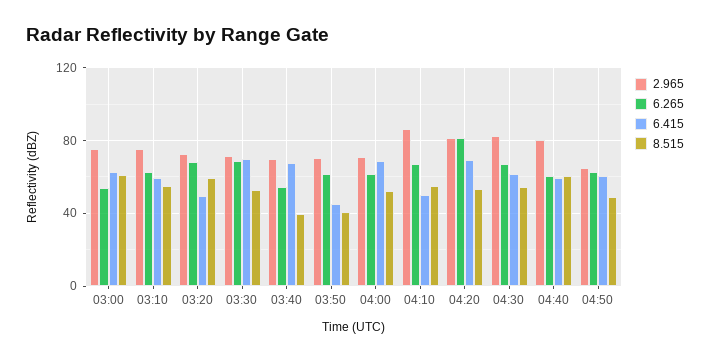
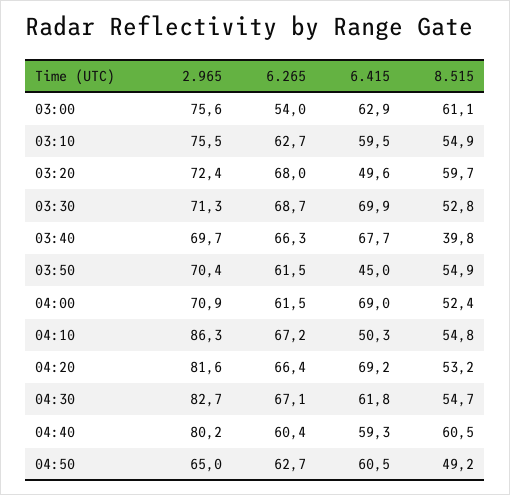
6.265, 03:40: 55 -> 66.3
8.515, 03:50: 40 -> 54.9
6.265, 04:20: 80 -> 66.4

